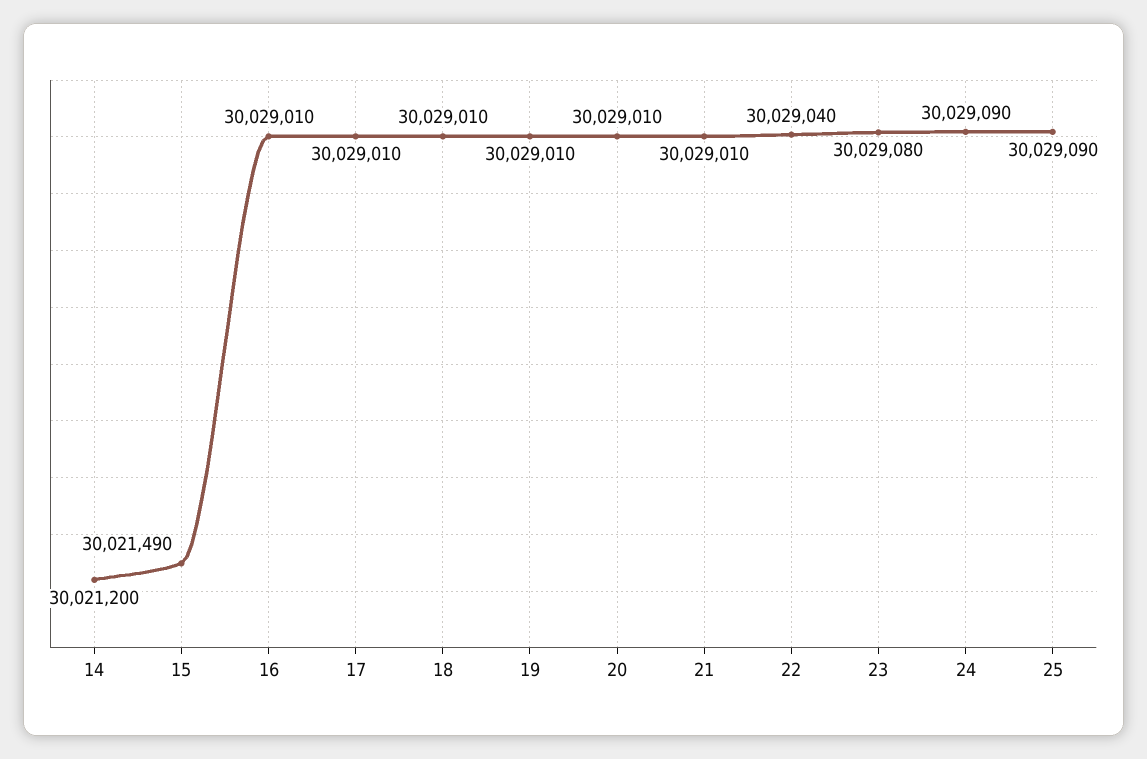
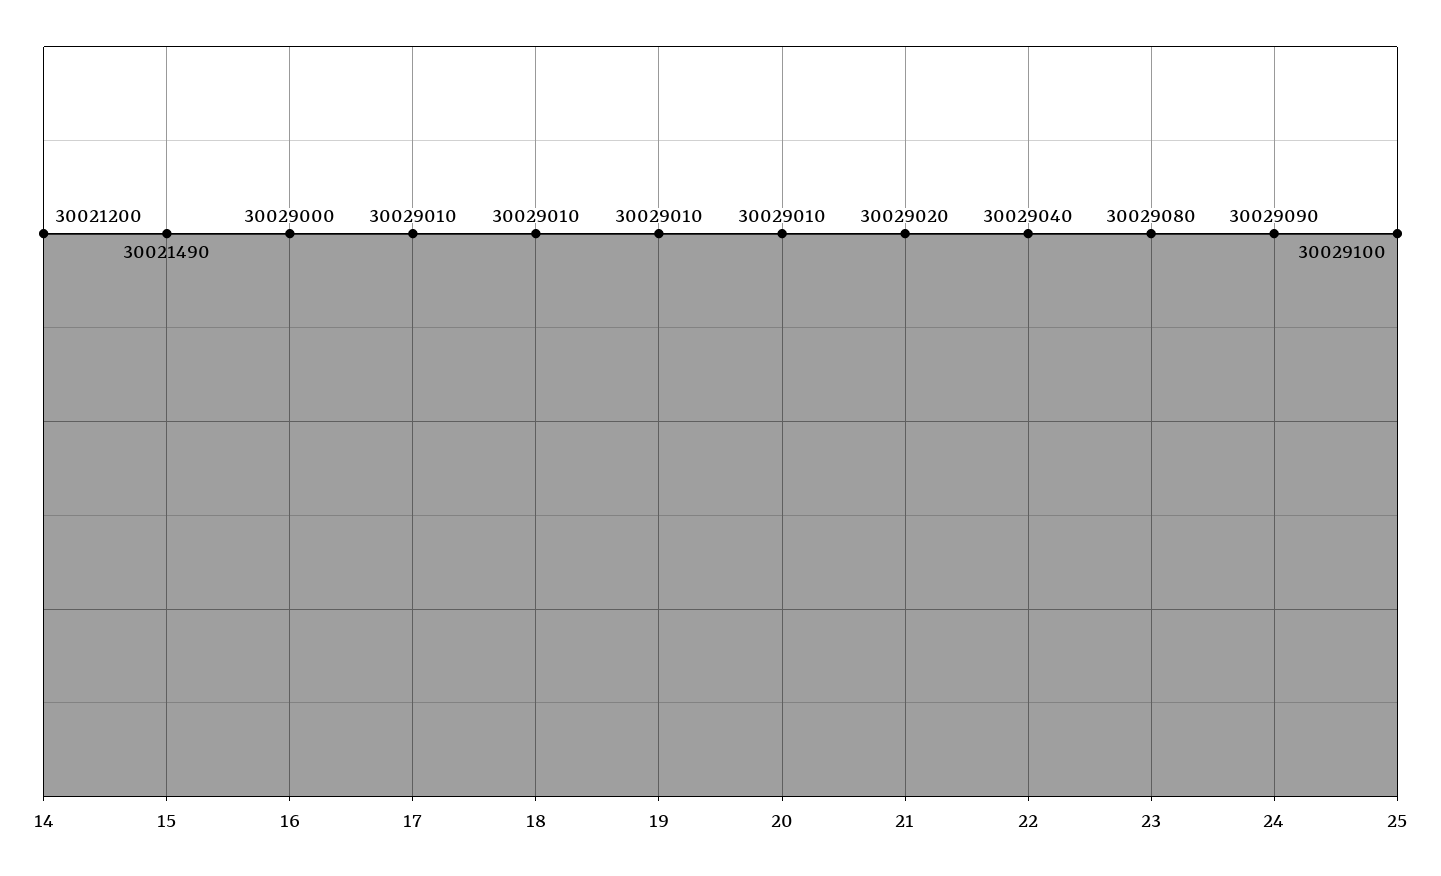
16: 30029010 -> 30029000
21: 30029010 -> 30029020
25: 30029090 -> 30029100

